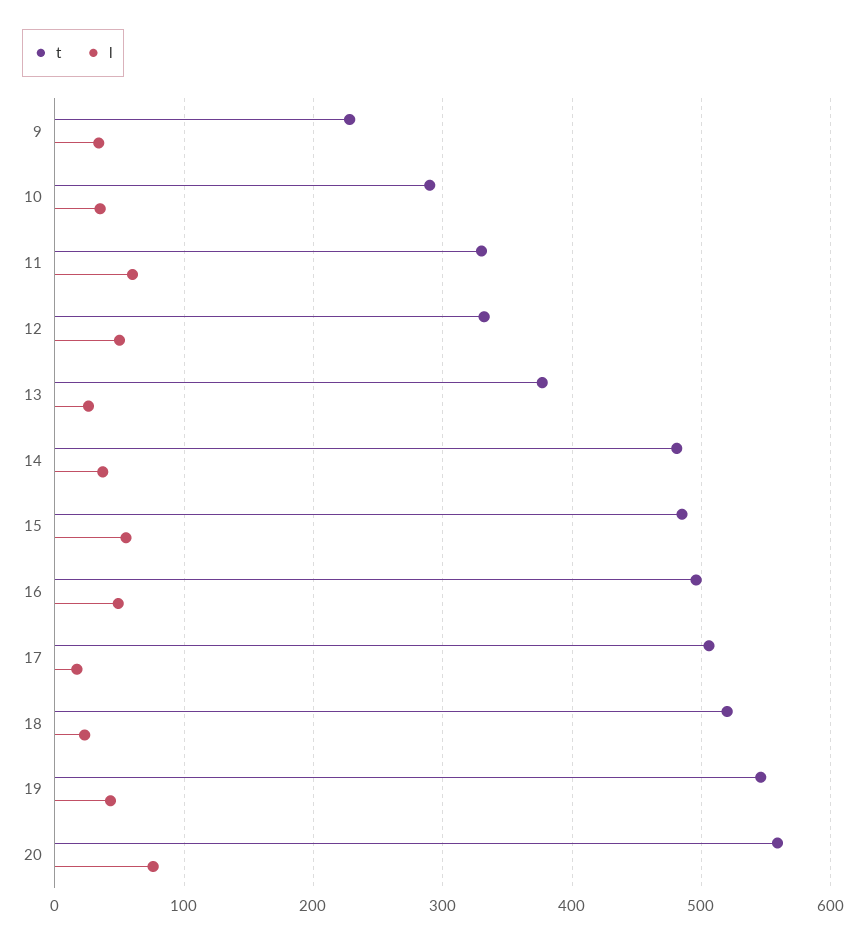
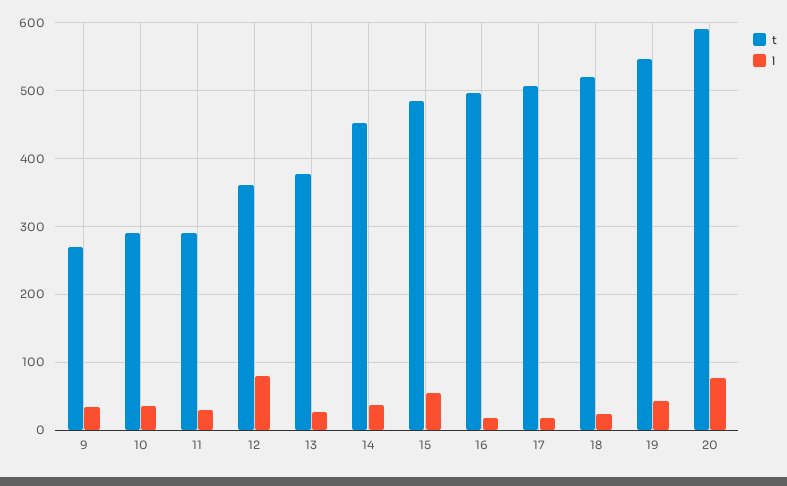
t, 9: 230 -> 270
t, 11: 330 -> 290
l, 11: 60 -> 30
t, 12: 330 -> 360
l, 12: 50 -> 80
t, 14: 480 -> 450
l, 16: 50 -> 20
t, 20: 560 -> 590

